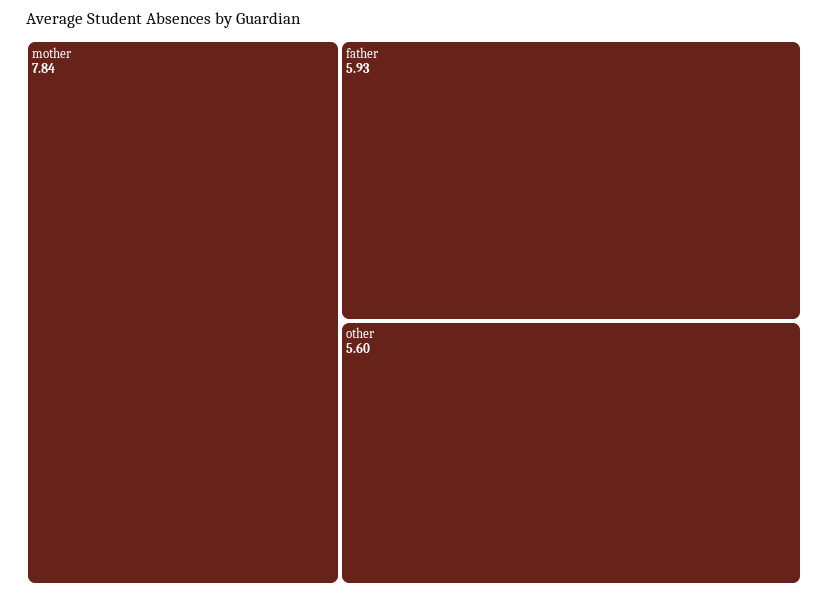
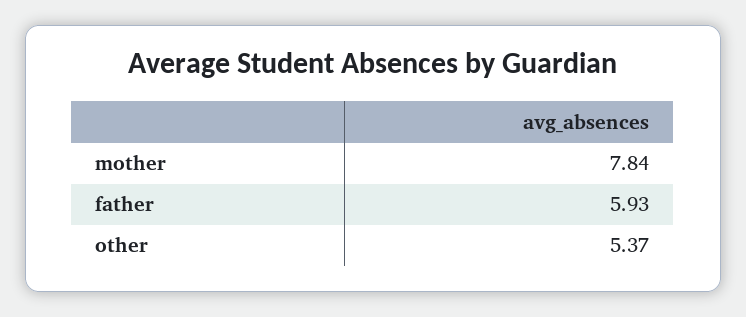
other: 5.6 -> 5.37

